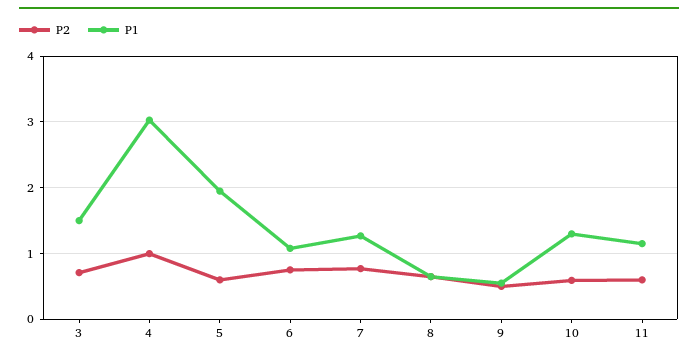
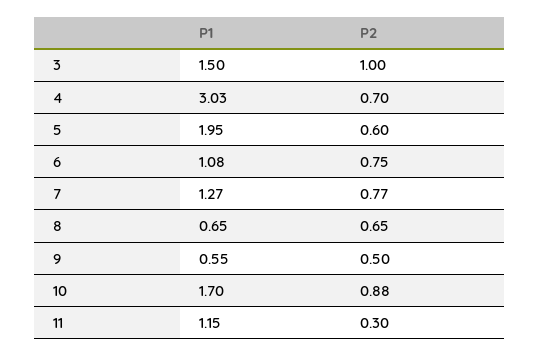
P2, 3: 0.7 -> 1
P2, 4: 1 -> 0.7
P2, 10: 0.6 -> 0.88
P1, 10: 1.3 -> 1.7
P2, 11: 0.6 -> 0.3

